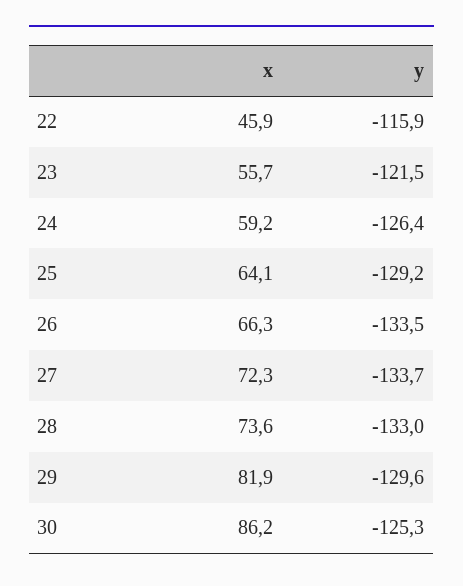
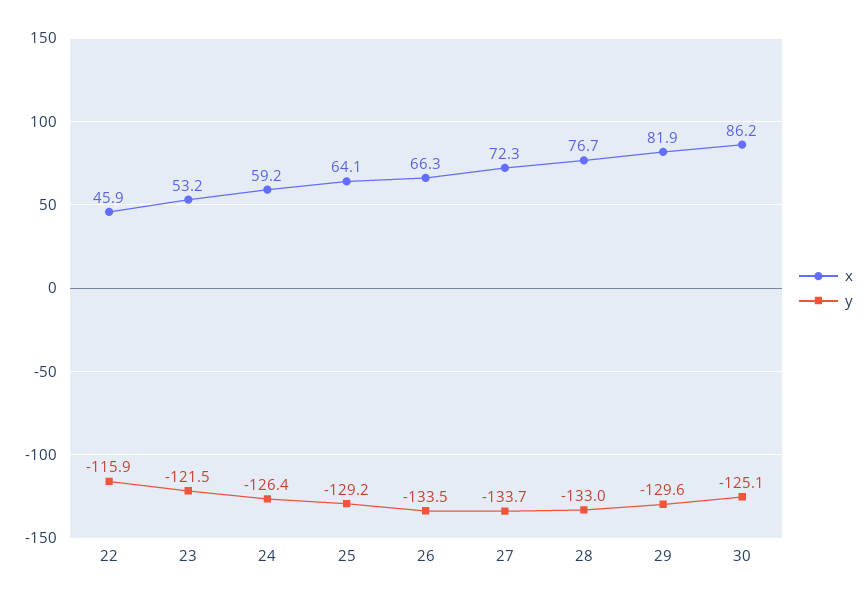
x, 23: 55.7 -> 53.2
x, 28: 73.6 -> 76.7
y, 30: -125.3 -> -125.1

